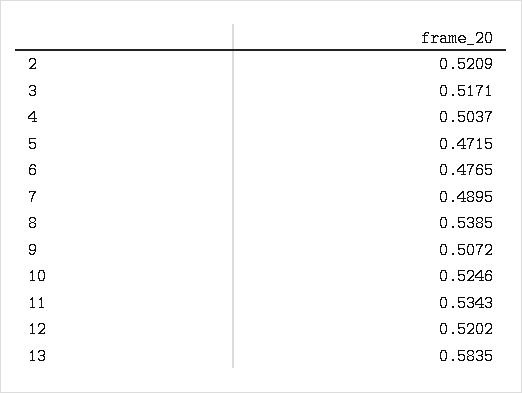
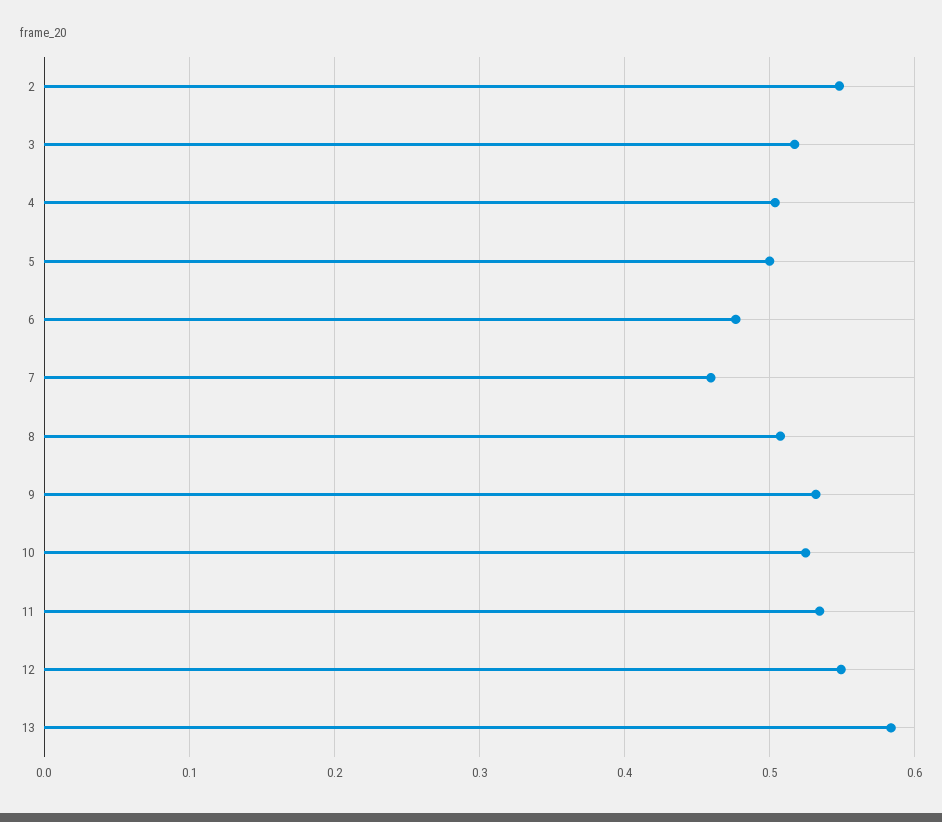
2: 0.5209 -> 0.55
5: 0.4715 -> 0.5
7: 0.4895 -> 0.46
8: 0.5385 -> 0.51
9: 0.5072 -> 0.53
12: 0.5202 -> 0.55

